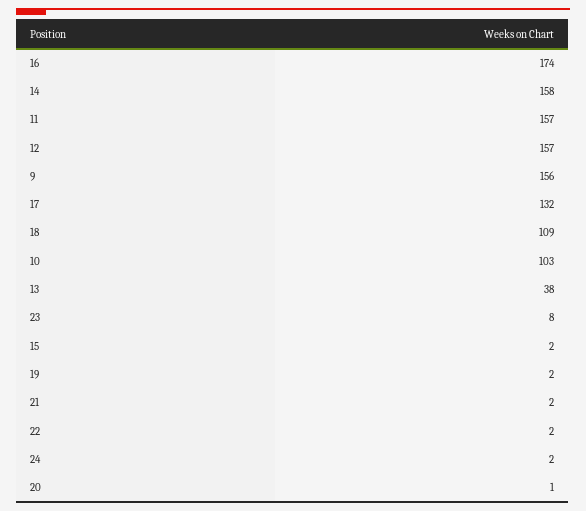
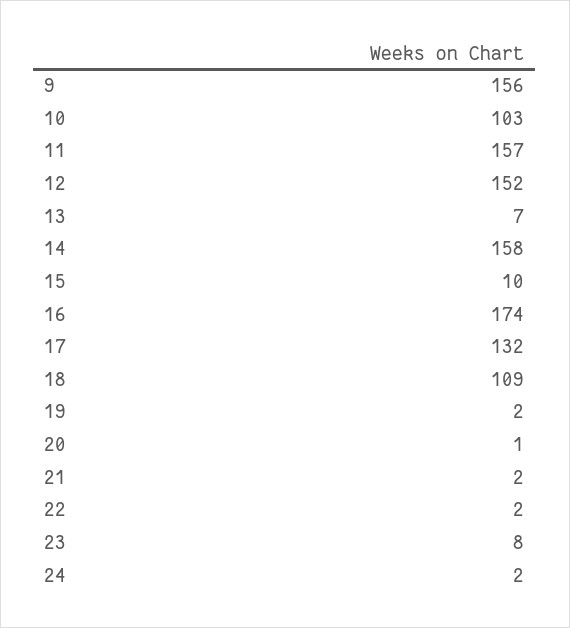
12: 157 -> 152
13: 38 -> 7
15: 2 -> 10

